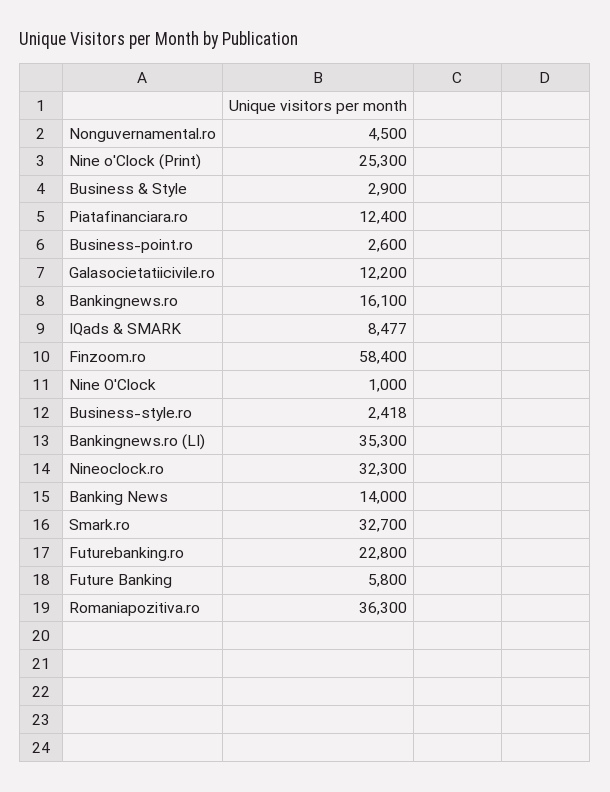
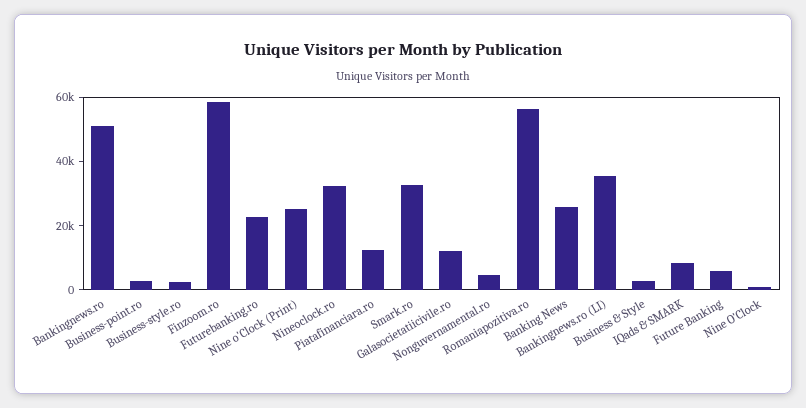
Bankingnews.ro: 16100 -> 50000
Banking News: 14000 -> 25000
Romaniapozitiva.ro: 36300 -> 55000

